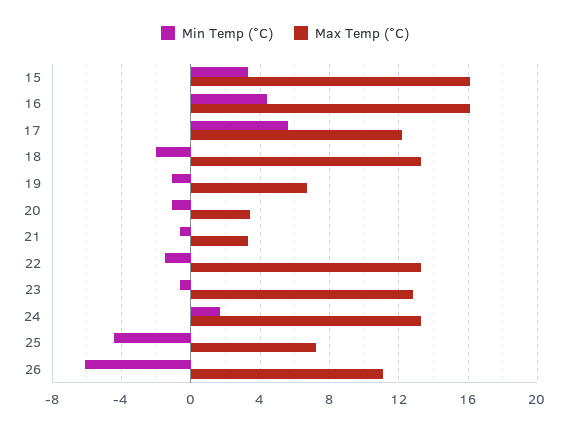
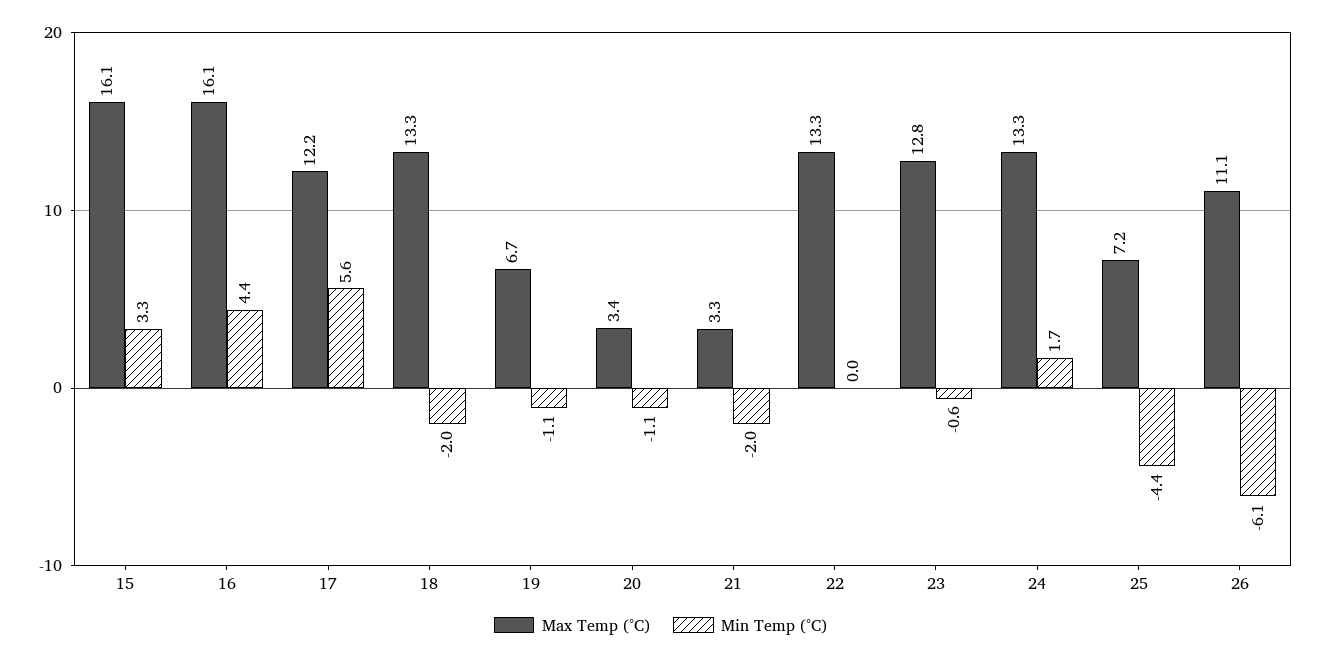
Min Temp (°C), 21: -0.5 -> -2
Min Temp (°C), 22: -1.5 -> 0

